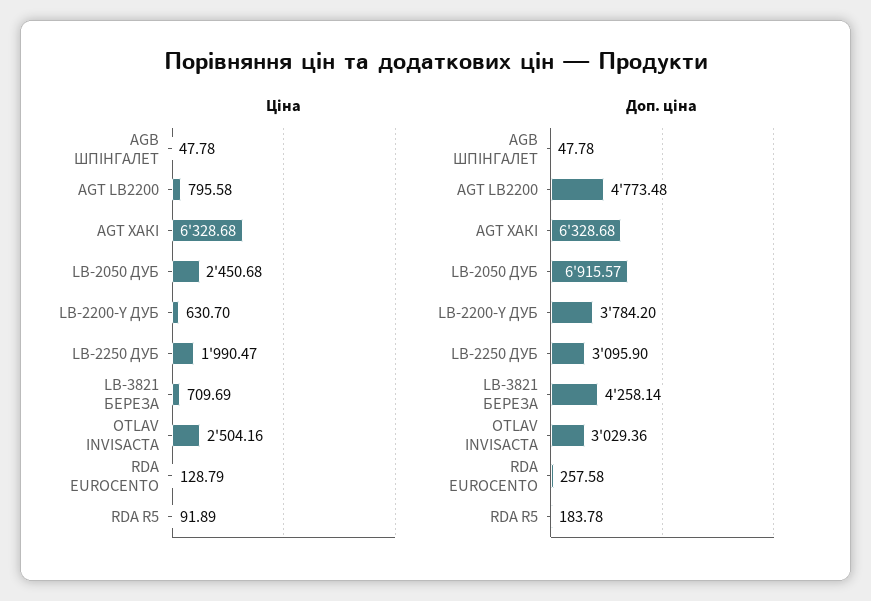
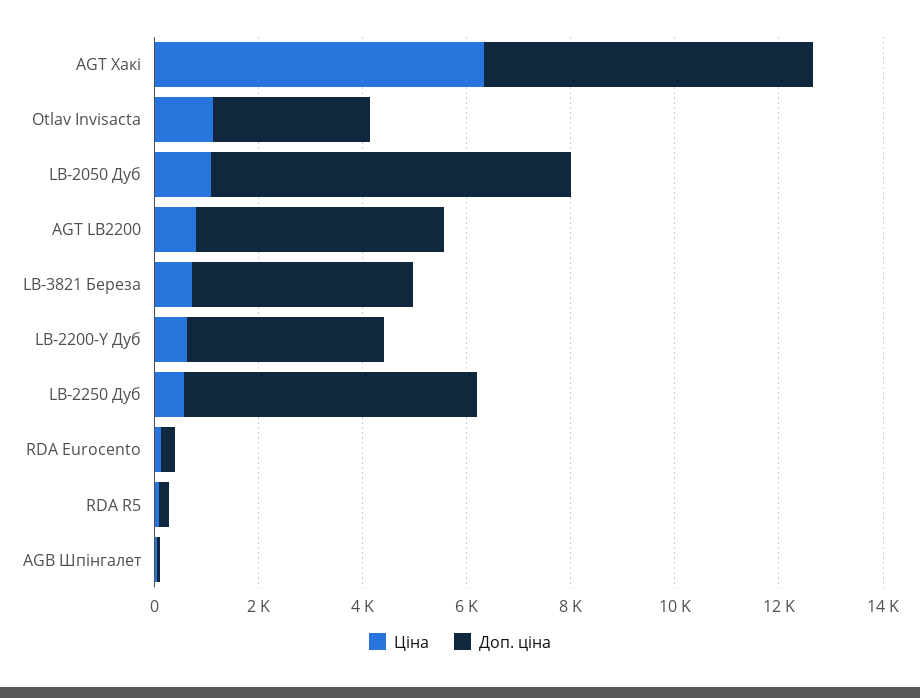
Ціна, LB-2050 ДУБ: 2450.68 -> 1000
Ціна, LB-2250 ДУБ: 1990.47 -> 500
Ціна, OTLAV INVISACTA: 2504.16 -> 1000
Доп. ціна, LB-2250 ДУБ: 3095.9 -> 5500

